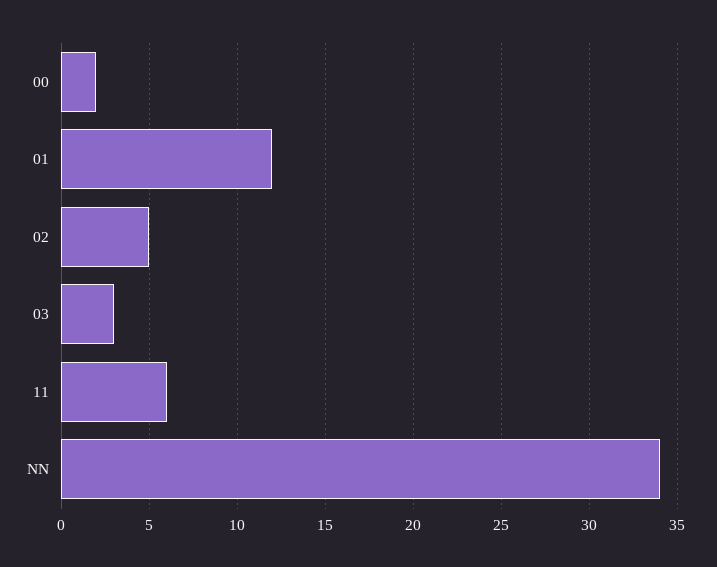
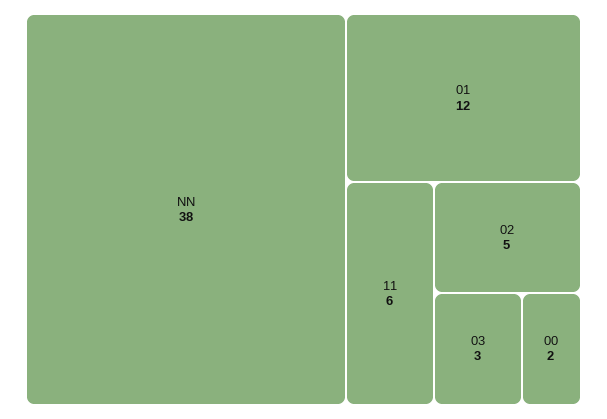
NN: 34 -> 38

